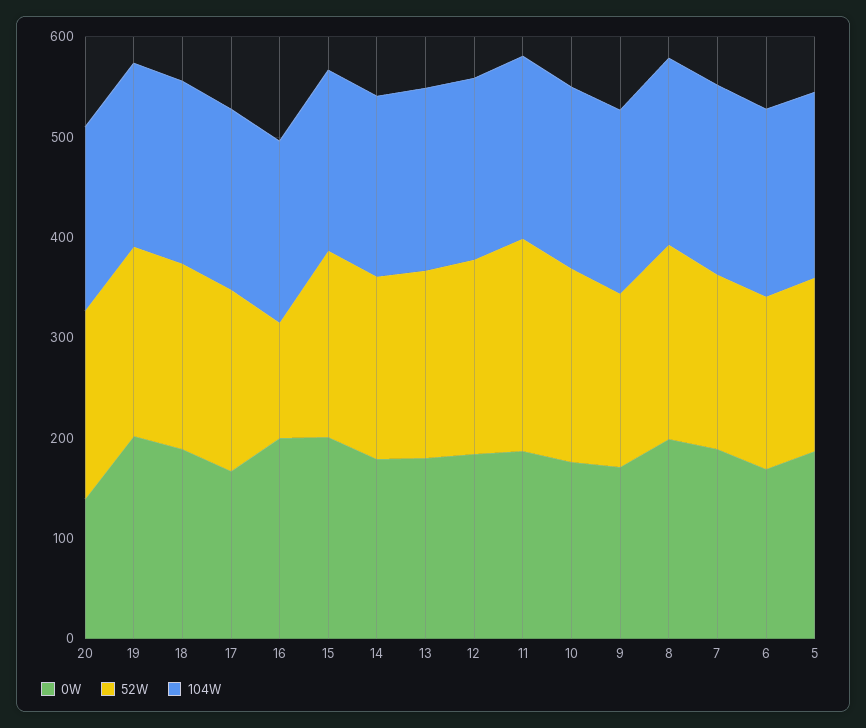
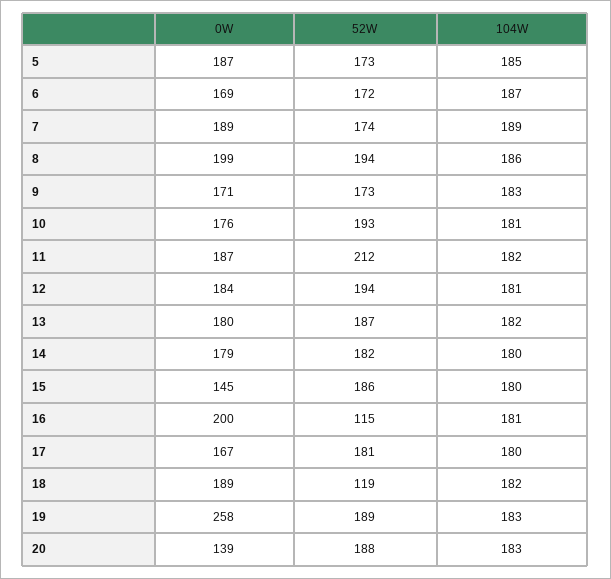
0W, 19: 200 -> 258
52W, 18: 180 -> 119
0W, 15: 200 -> 145

